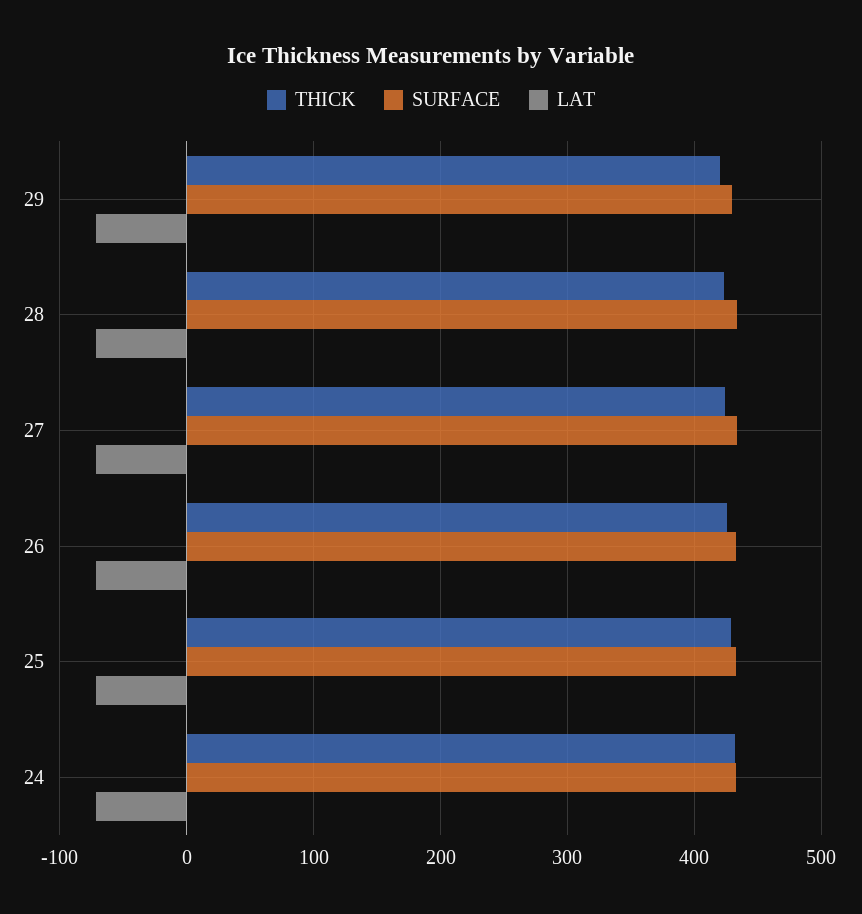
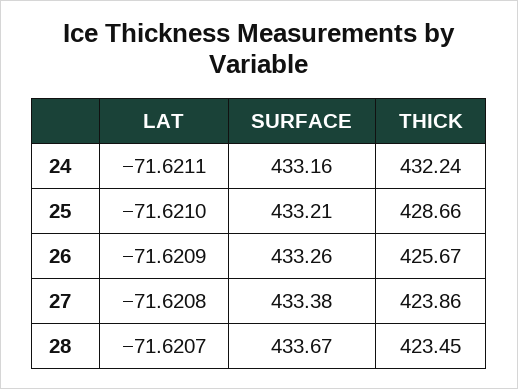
THICK, 29: 420 -> none
SURFACE, 29: 430 -> none
LAT, 29: -70 -> none

